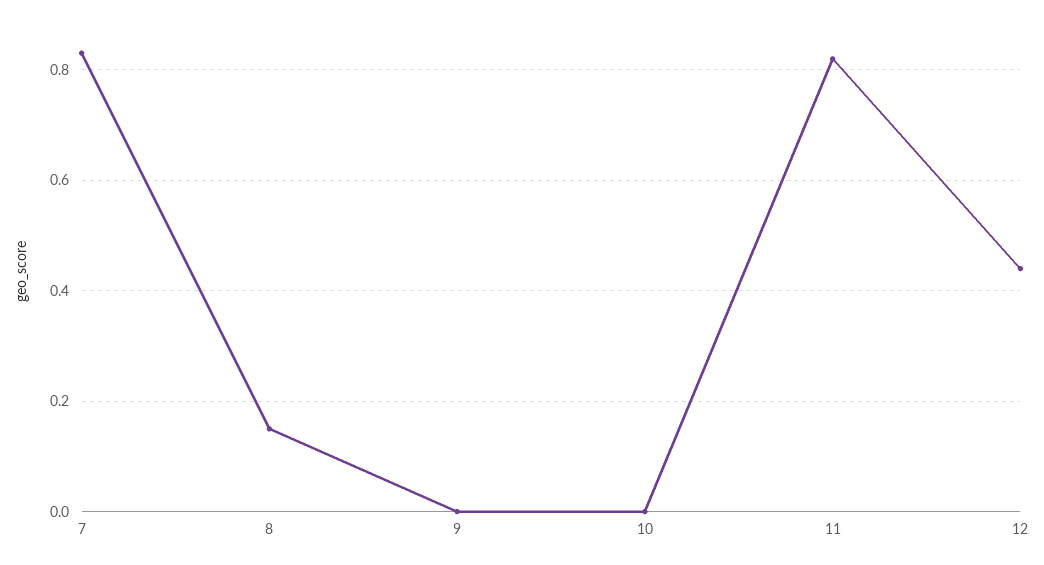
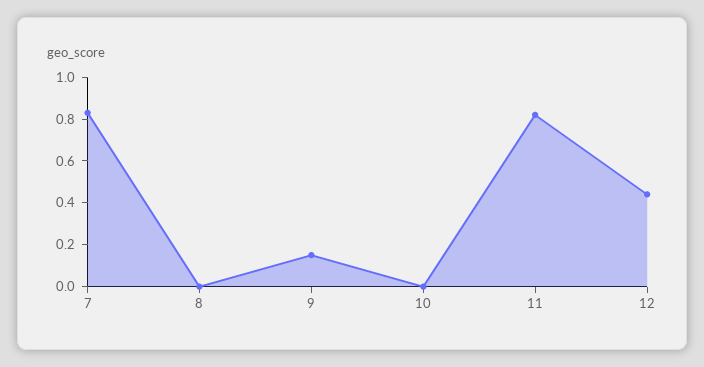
8: 0.15 -> 0
9: 0 -> 0.15

